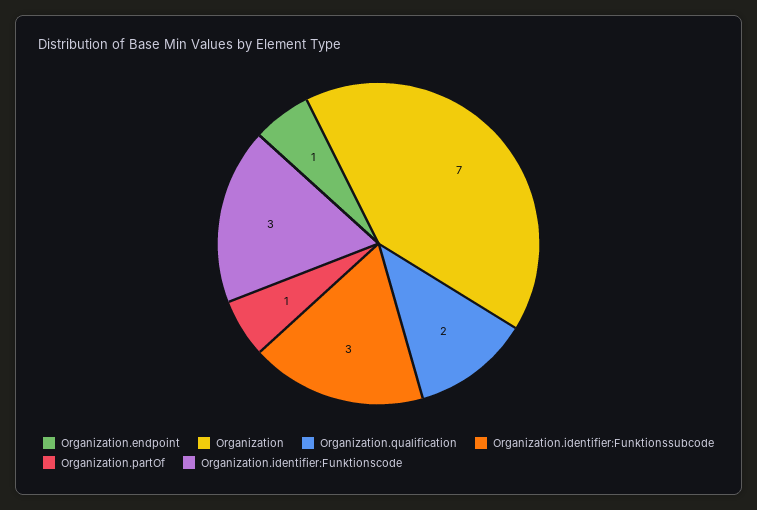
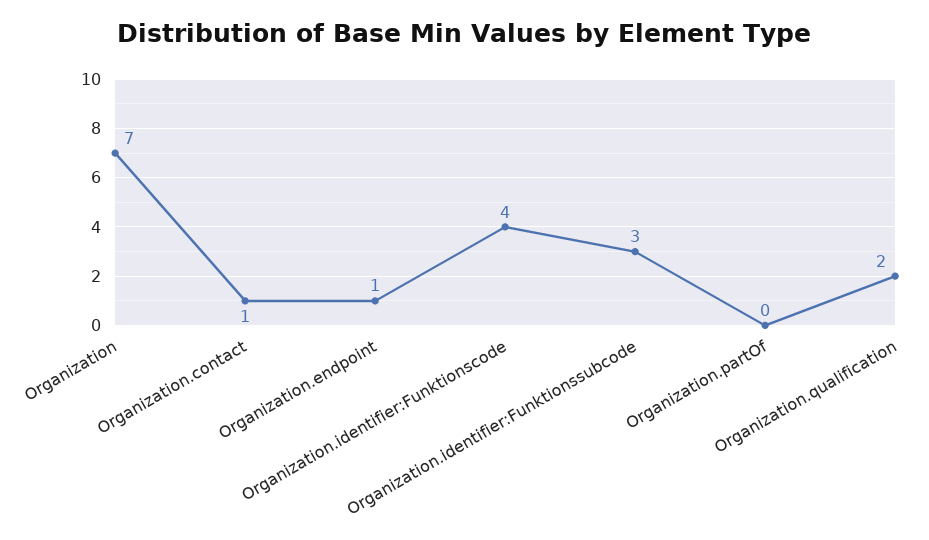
Organization.partOf: 1 -> 0
Organization.identifier:Funktionscode: 3 -> 4
Organization.contact: none -> 1

